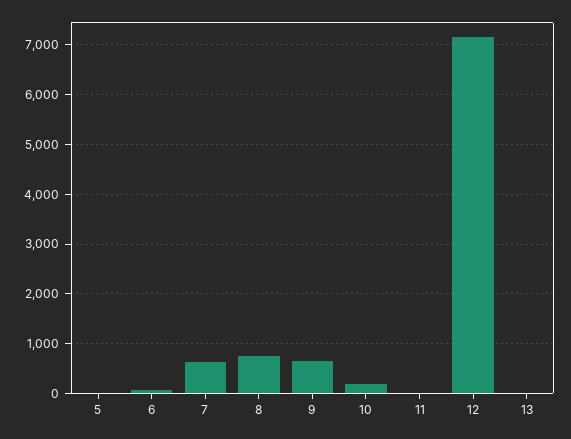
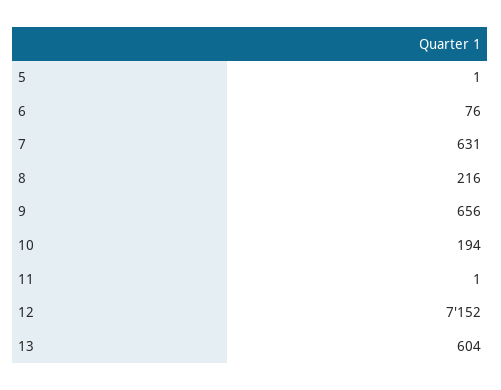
8: 800 -> 216
13: 0 -> 604

